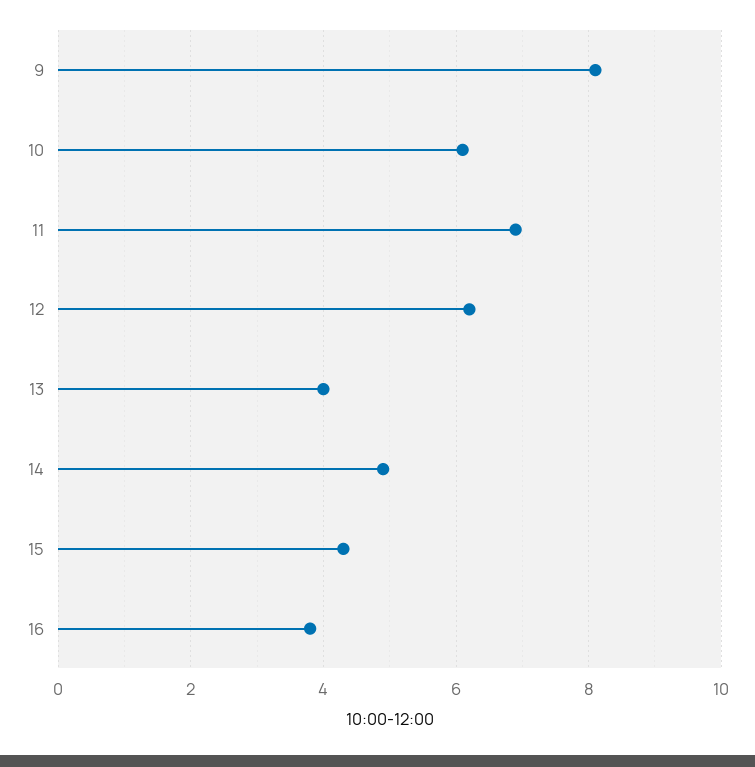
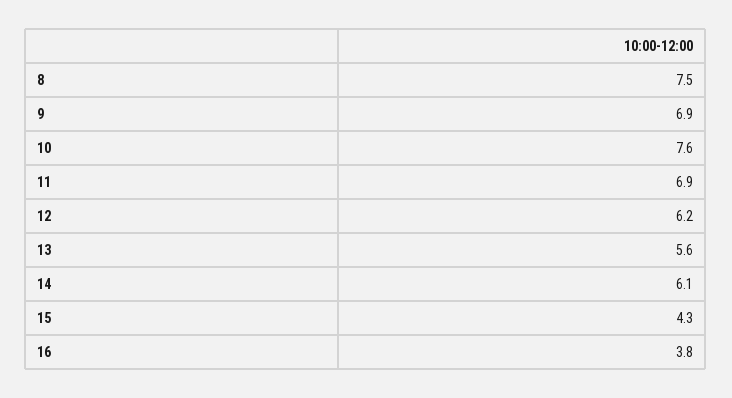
9: 8 -> 6.9
10: 6 -> 7.6
13: 4 -> 5.6
14: 5 -> 6.1
8: none -> 7.5

